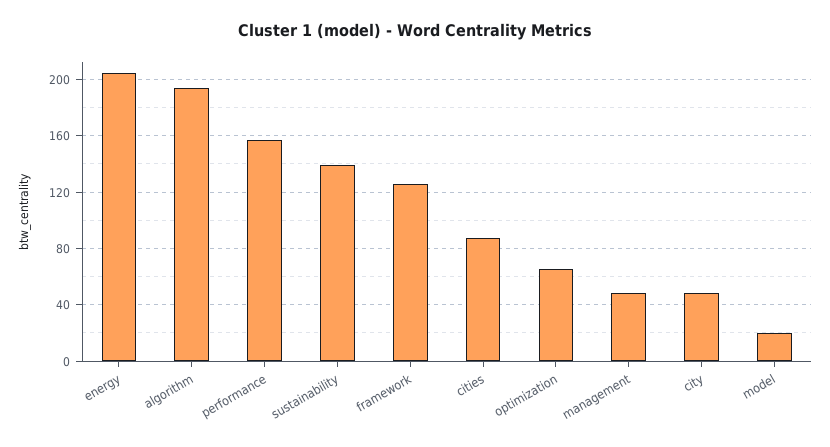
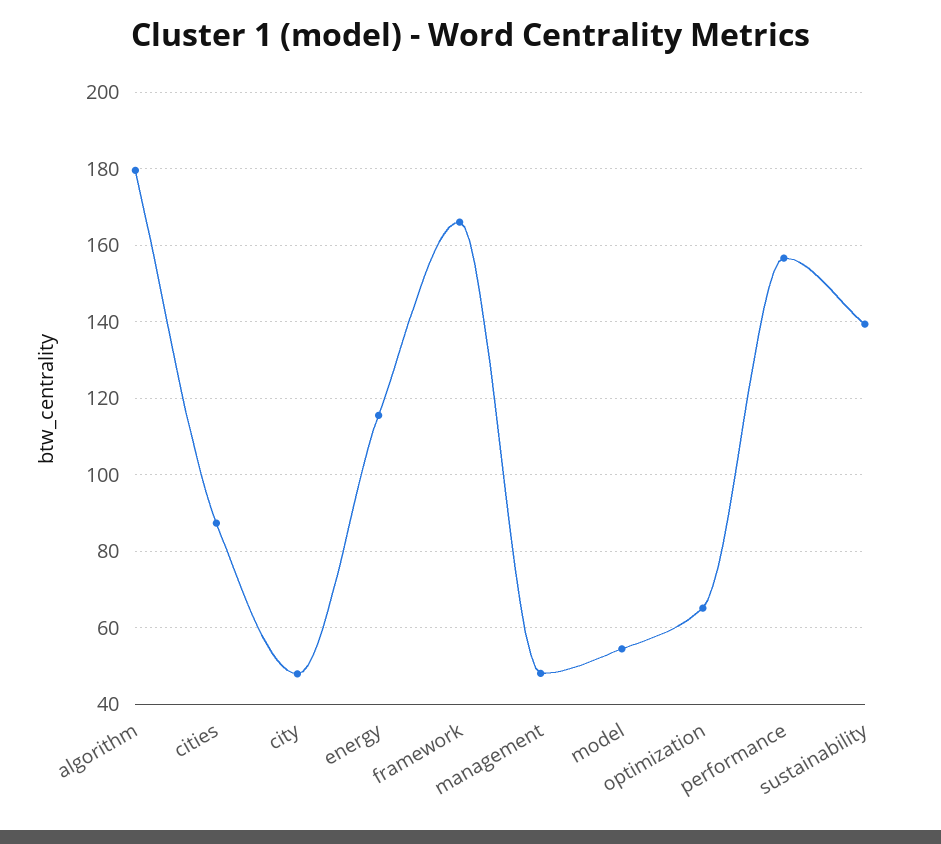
energy: 205 -> 116
algorithm: 195 -> 180
framework: 125 -> 166
model: 20 -> 54

